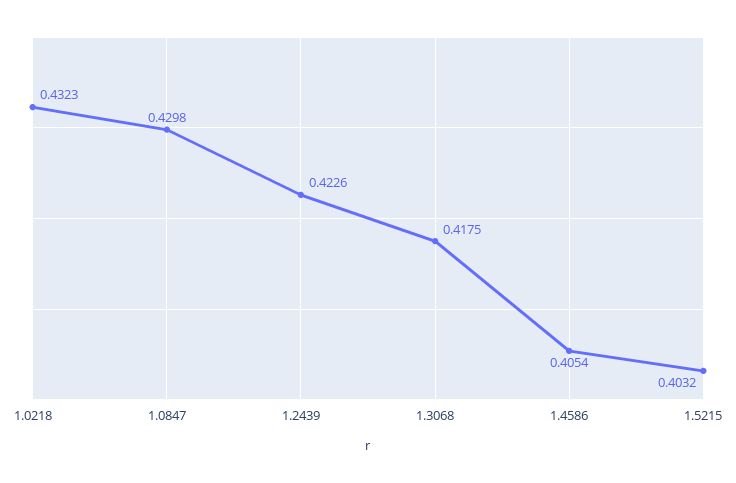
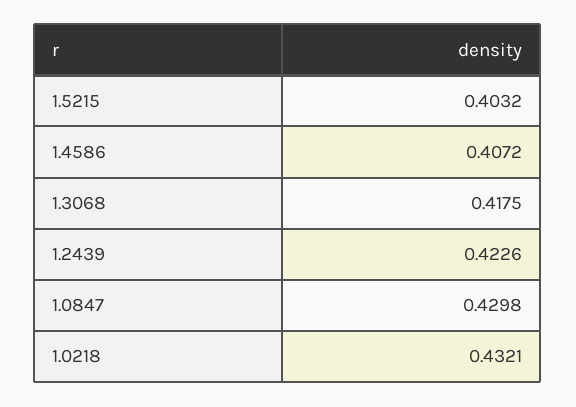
1.0218: 0.4323 -> 0.4321
1.4586: 0.4054 -> 0.4072

